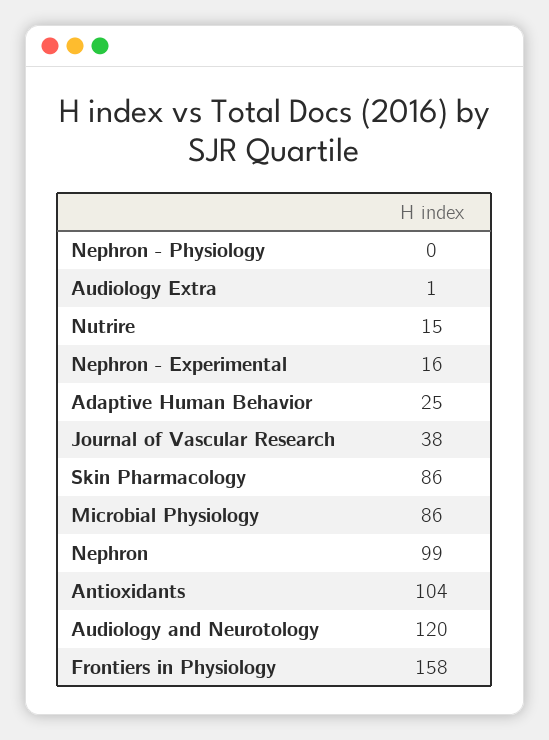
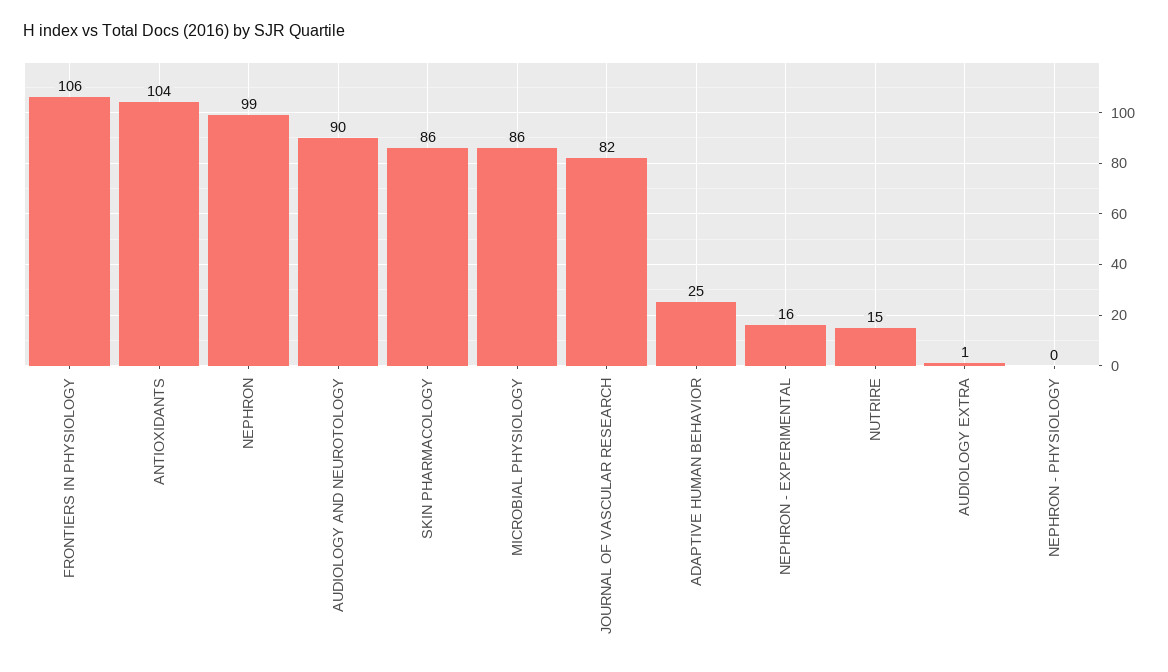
Journal of Vascular Research: 38 -> 82
Audiology and Neurotology: 120 -> 90
Frontiers in Physiology: 158 -> 106

